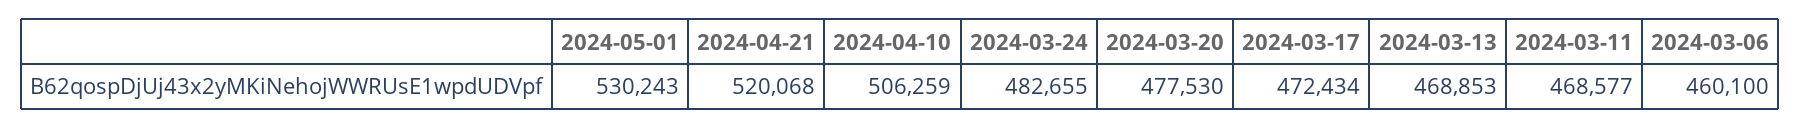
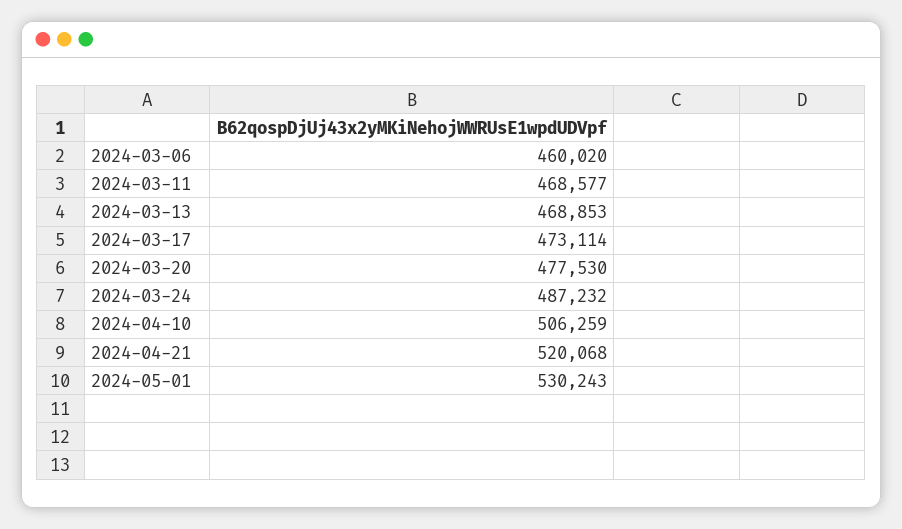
2024-03-24: 482655 -> 487232
2024-03-17: 472434 -> 473114
2024-03-06: 460100 -> 460020

